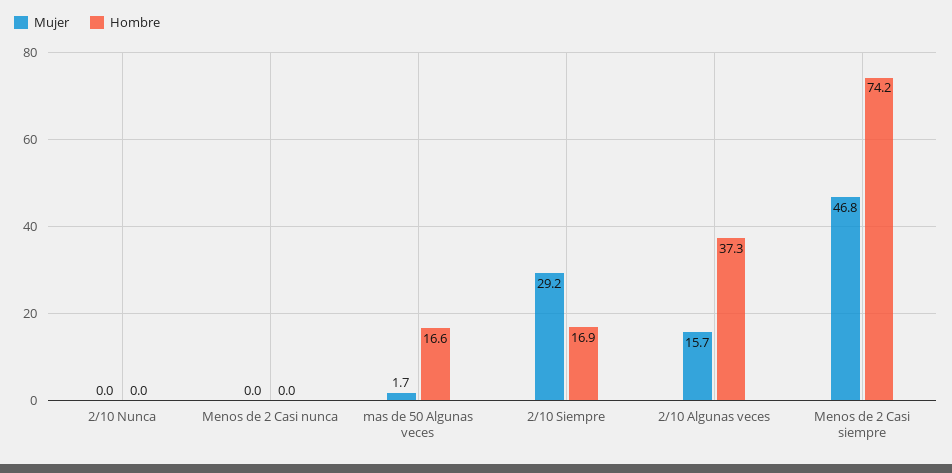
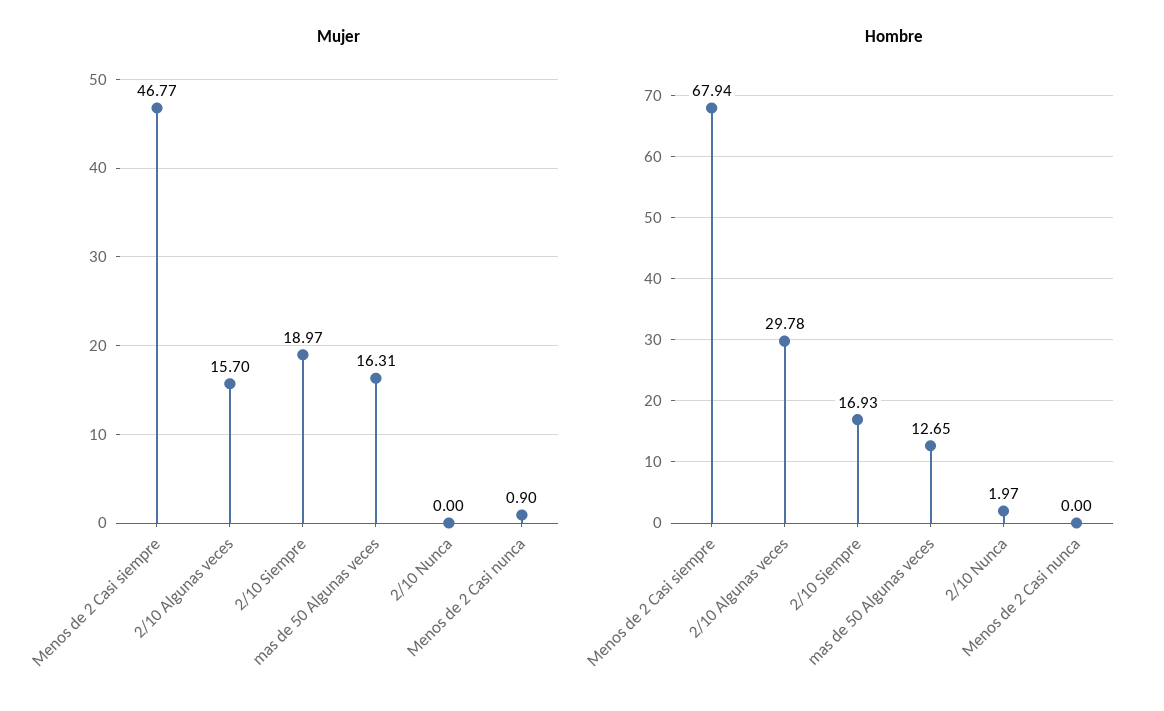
Hombre, 2/10 Nunca: 0 -> 1.97
Mujer, Menos de 2 Casi nunca: 0 -> 0.9
Mujer, mas de 50 Algunas veces: 1.7 -> 16.31
Hombre, mas de 50 Algunas veces: 16.6 -> 12.65
Mujer, 2/10 Siempre: 29.2 -> 18.97
Hombre, 2/10 Algunas veces: 37.3 -> 29.78
Hombre, Menos de 2 Casi siempre: 74.2 -> 67.94

